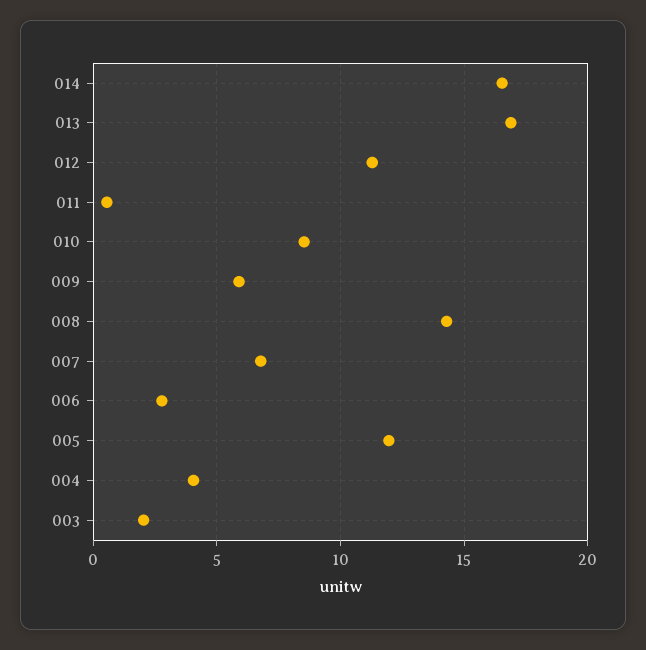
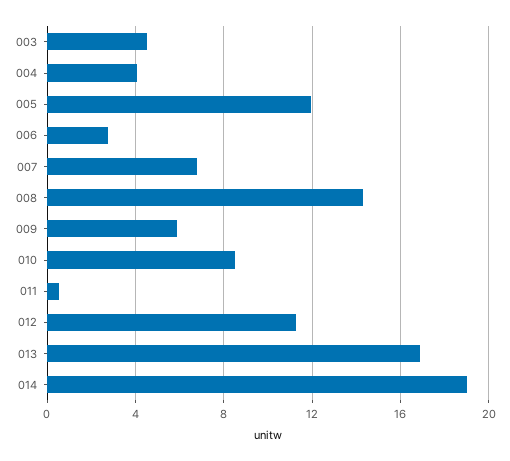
014: 16.5 -> 19
003: 2 -> 4.5

